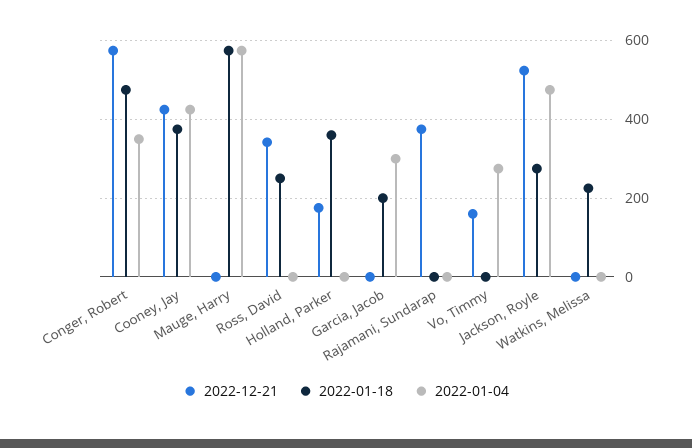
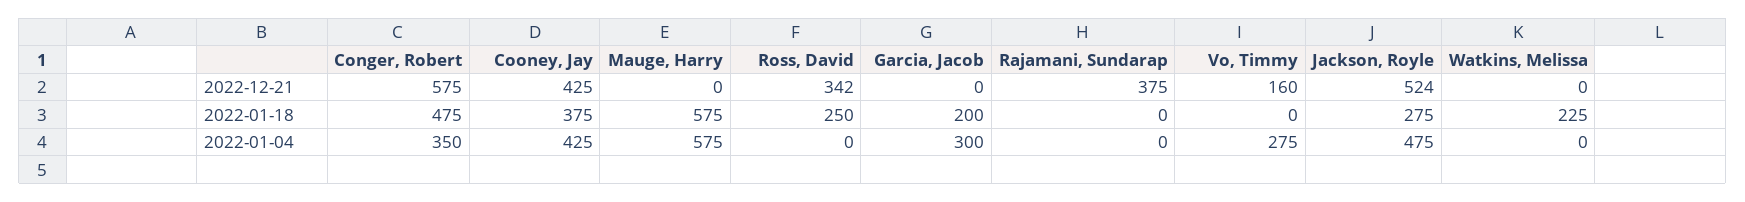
2022-12-21, Holland, Parker: 180 -> none
2022-01-18, Holland, Parker: 360 -> none
2022-01-04, Holland, Parker: 0 -> none

